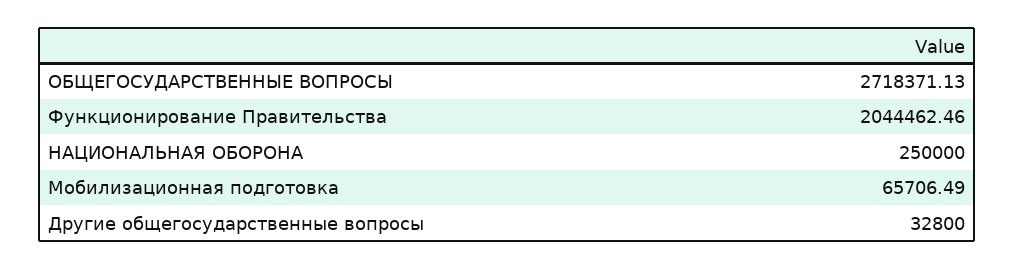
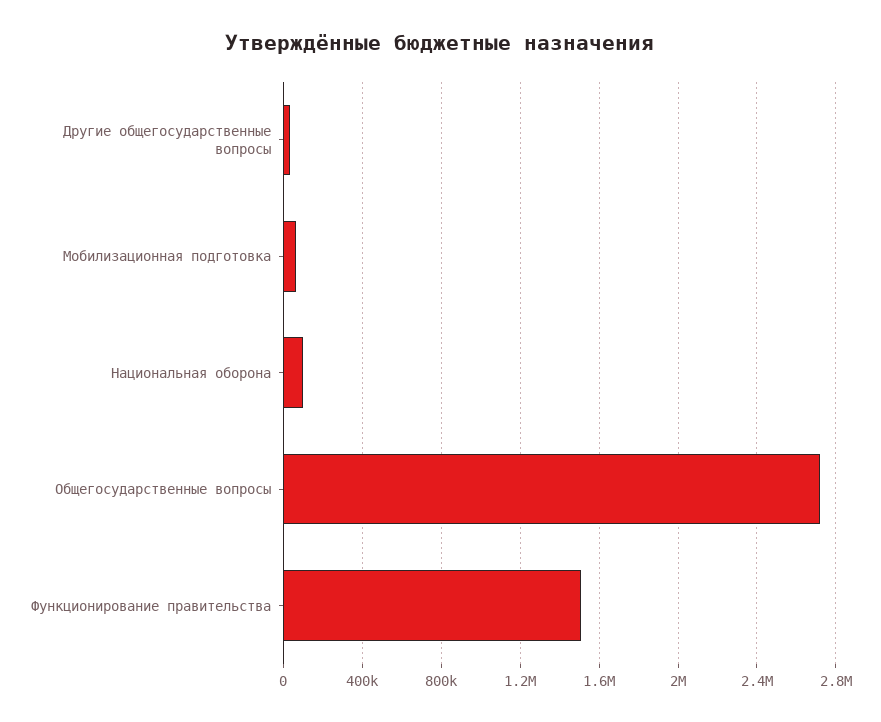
Функционирование Правительства: 2044462.46 -> 1500000
НАЦИОНАЛЬНАЯ ОБОРОНА: 250000 -> 100000

